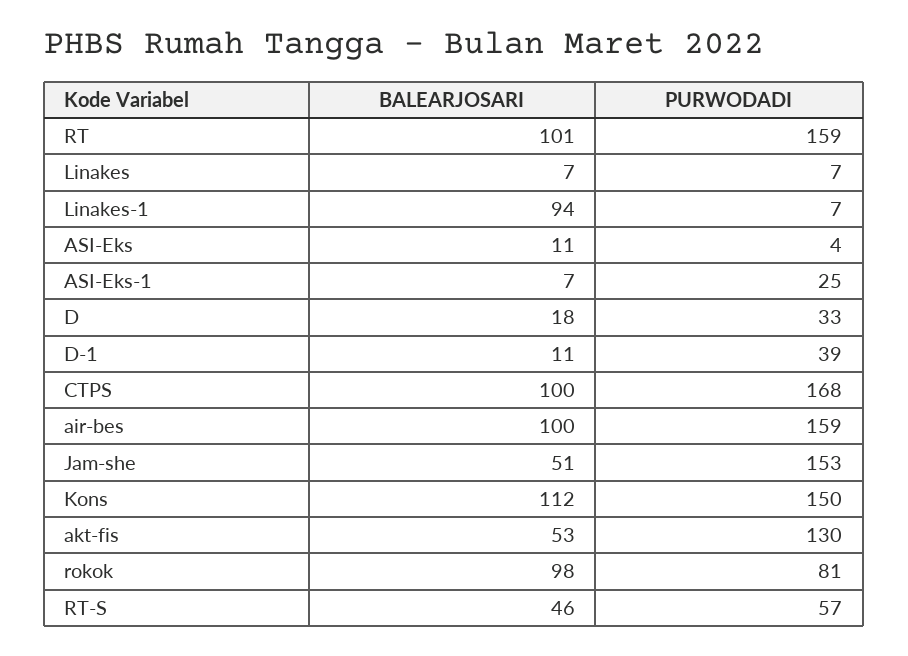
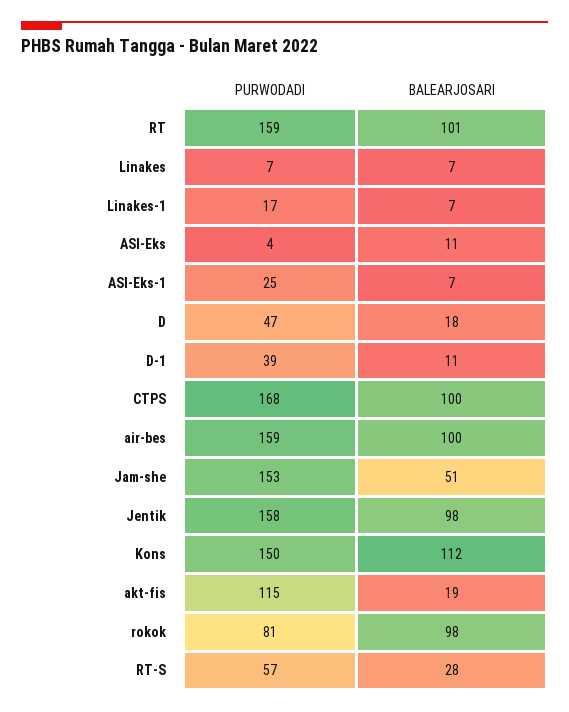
BALEARJOSARI, Linakes-1: 94 -> 7
PURWODADI, Linakes-1: 7 -> 17
PURWODADI, D: 33 -> 47
BALEARJOSARI, akt-fis: 53 -> 19
PURWODADI, akt-fis: 130 -> 115
BALEARJOSARI, RT-S: 46 -> 28
PURWODADI, Jentik: none -> 158
BALEARJOSARI, Jentik: none -> 98

